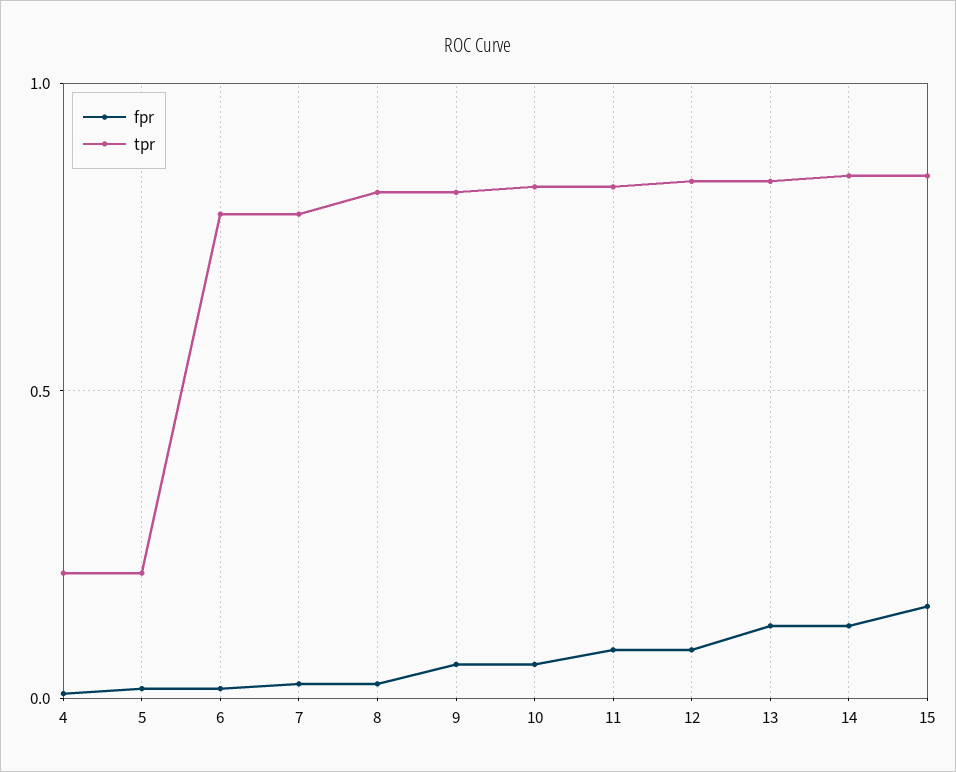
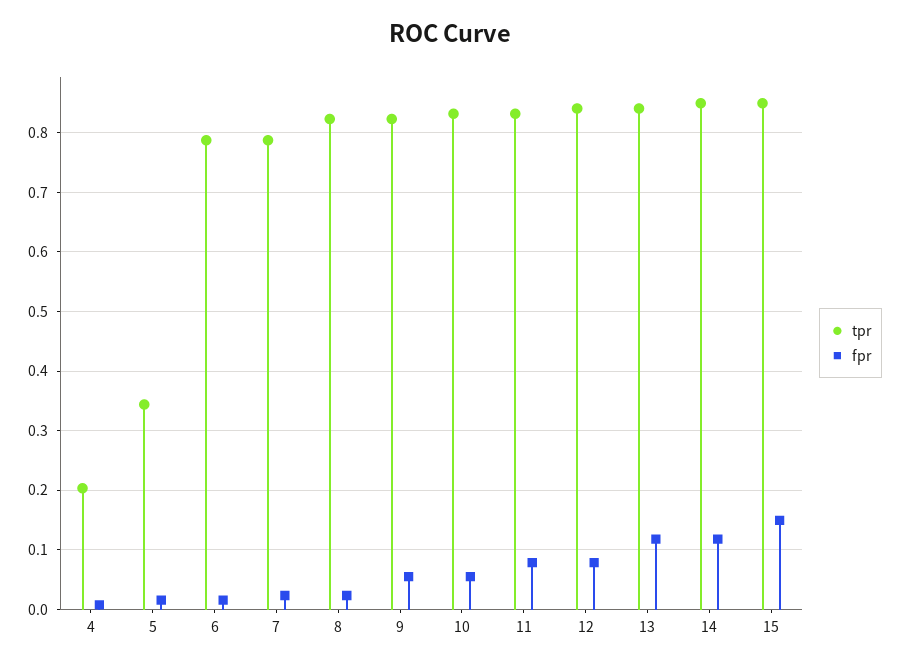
tpr, 5: 0.2 -> 0.34

